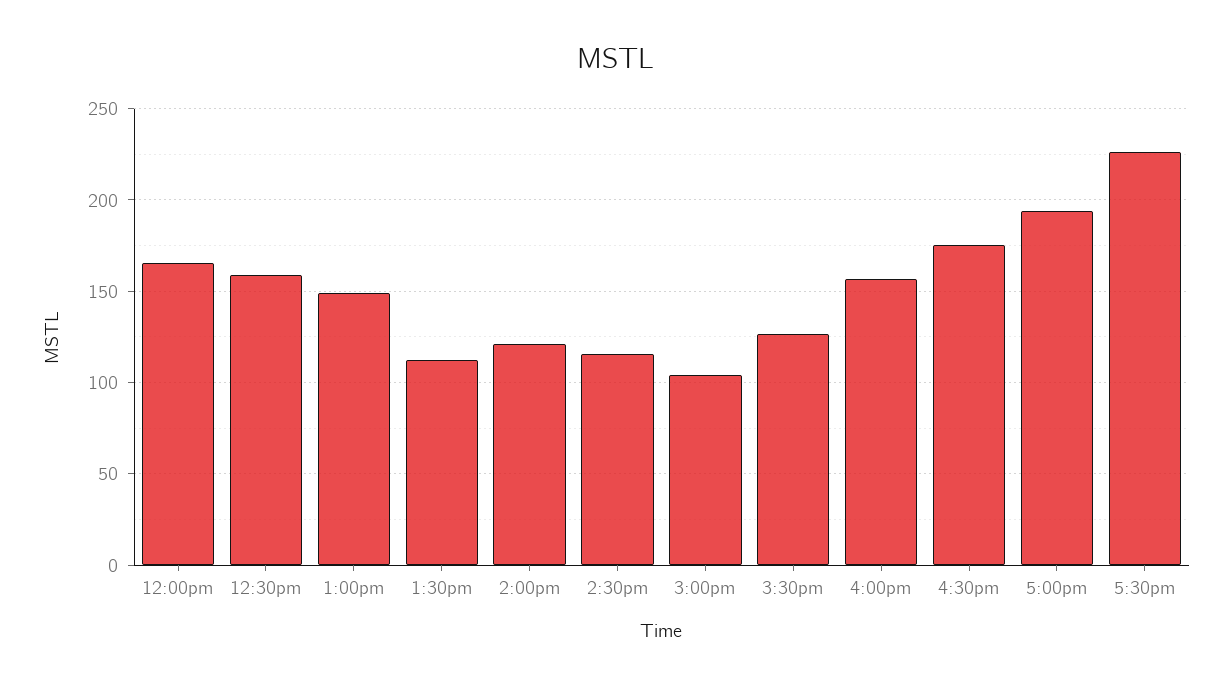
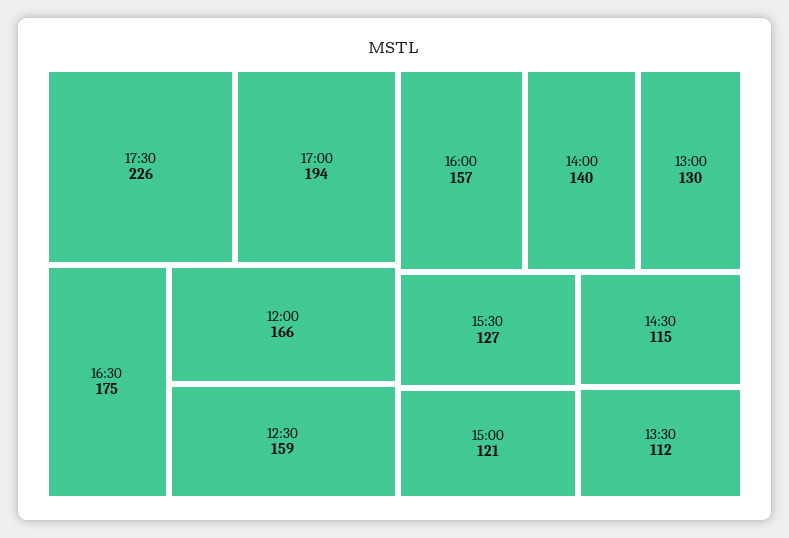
1:00pm: 150 -> 130
2:00pm: 120 -> 140
3:00pm: 105 -> 121

